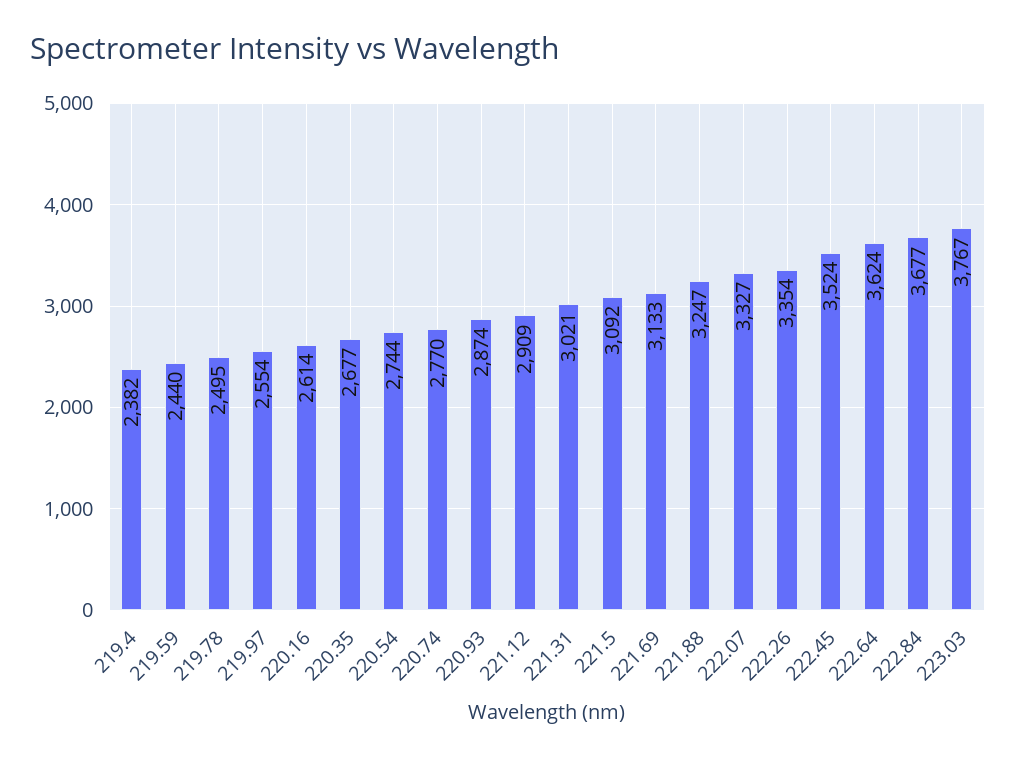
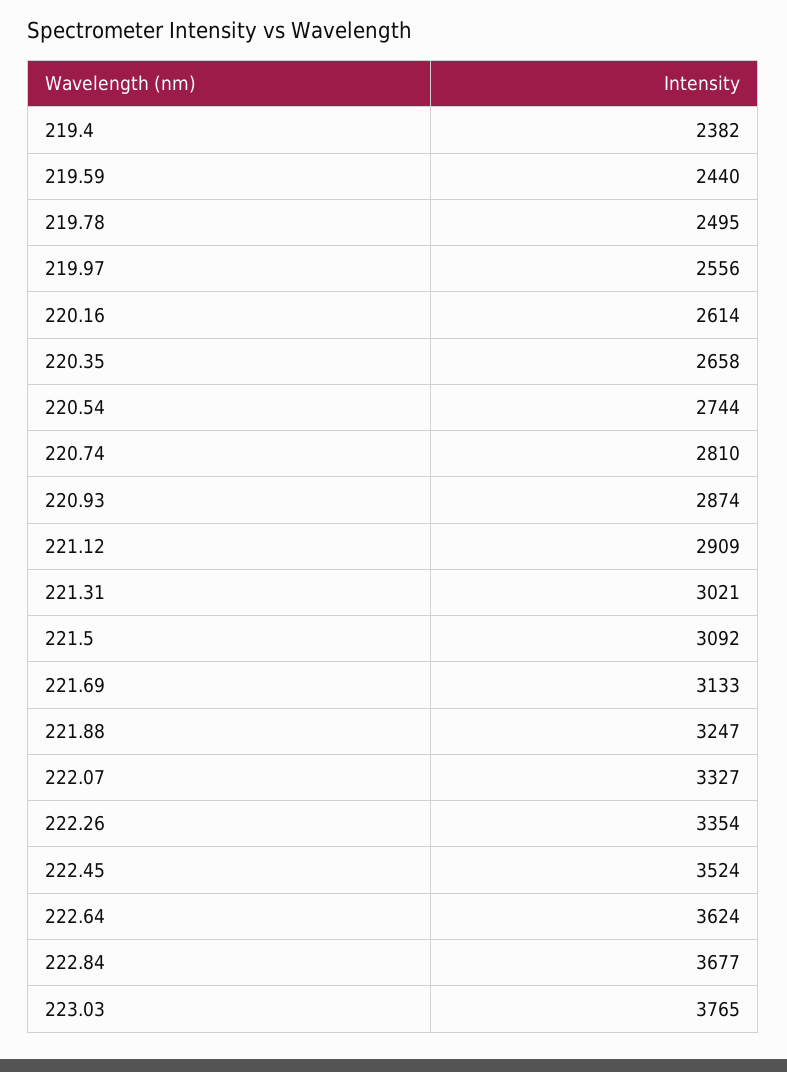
219.97: 2554 -> 2556
220.35: 2677 -> 2658
220.74: 2770 -> 2810
223.03: 3767 -> 3765

